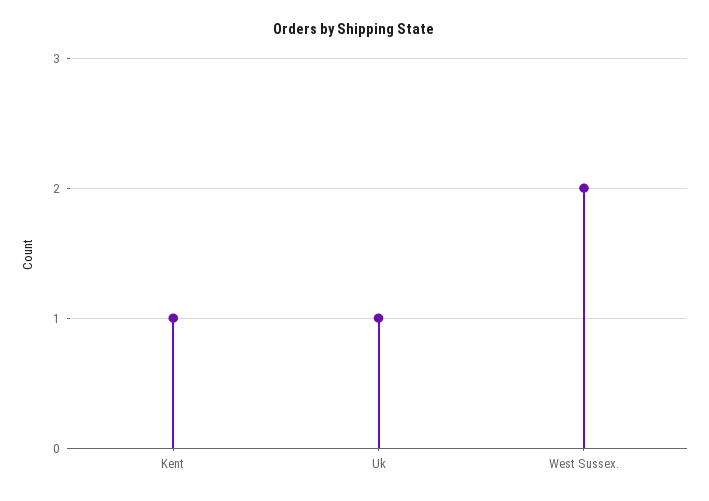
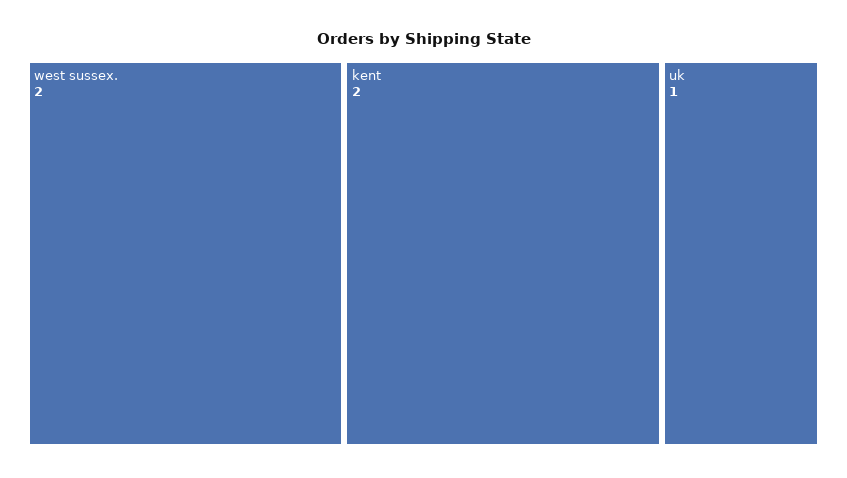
Kent: 1 -> 2

